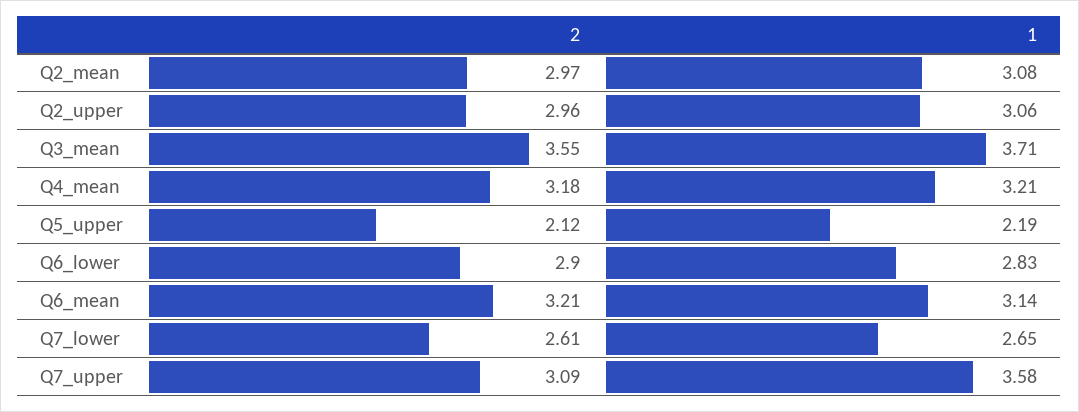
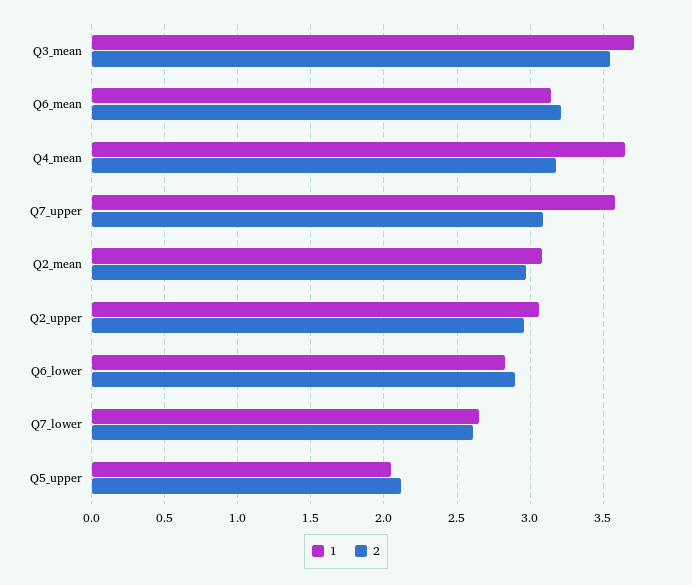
1, Q4_mean: 3.21 -> 3.65
1, Q5_upper: 2.19 -> 2.05

